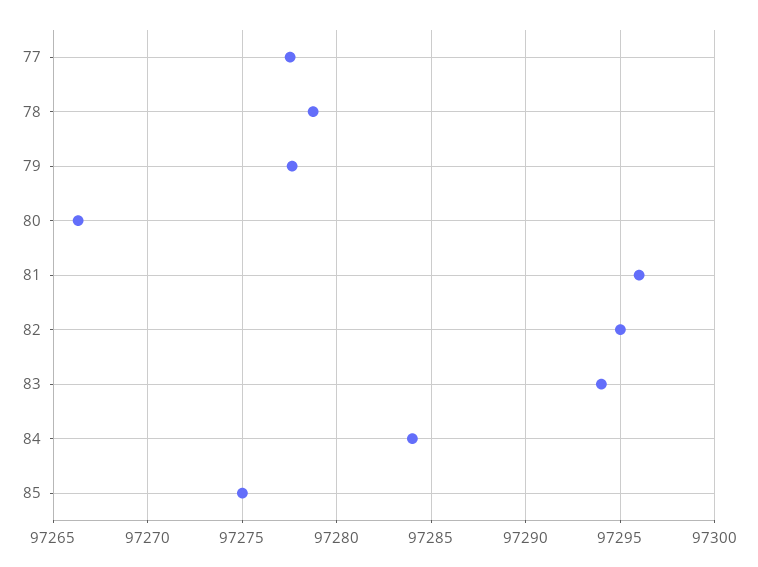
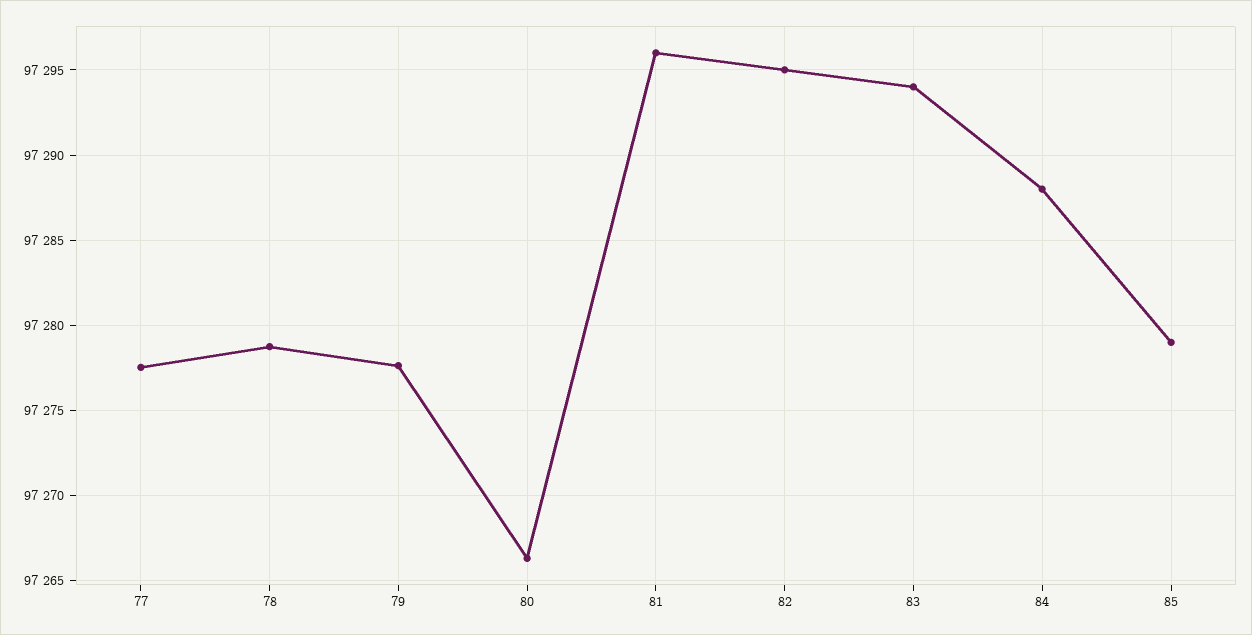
84: 97284 -> 97288
85: 97275 -> 97279

